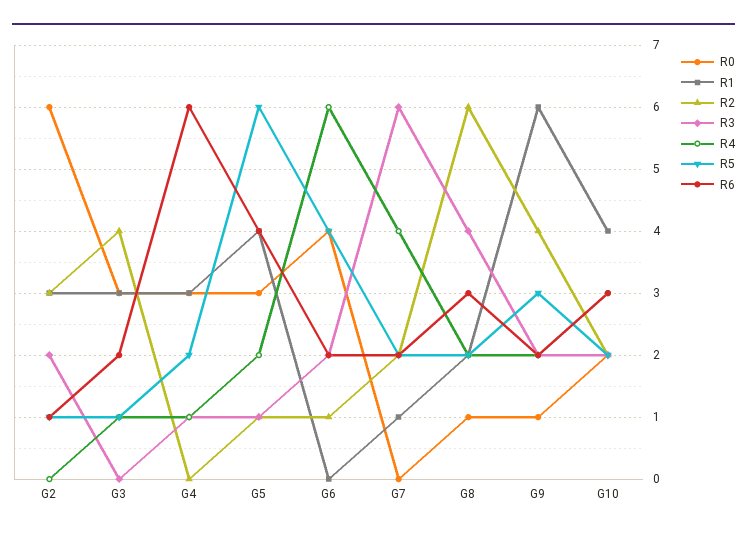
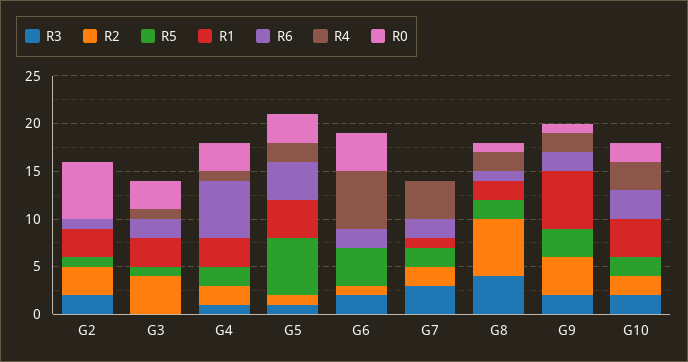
R2, G4: 0 -> 2
R3, G7: 6 -> 3
R6, G8: 3 -> 1

